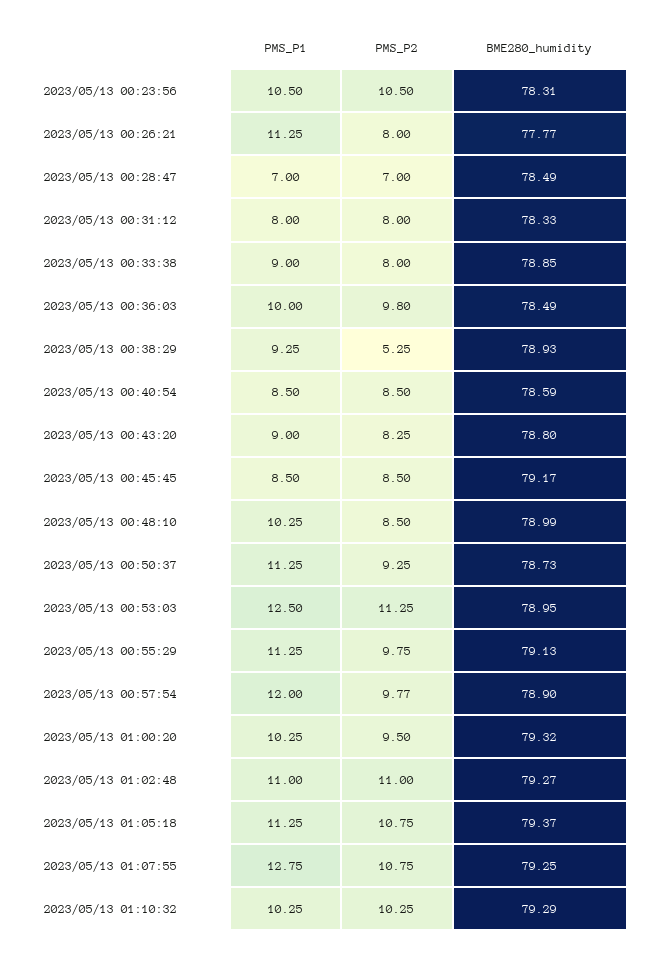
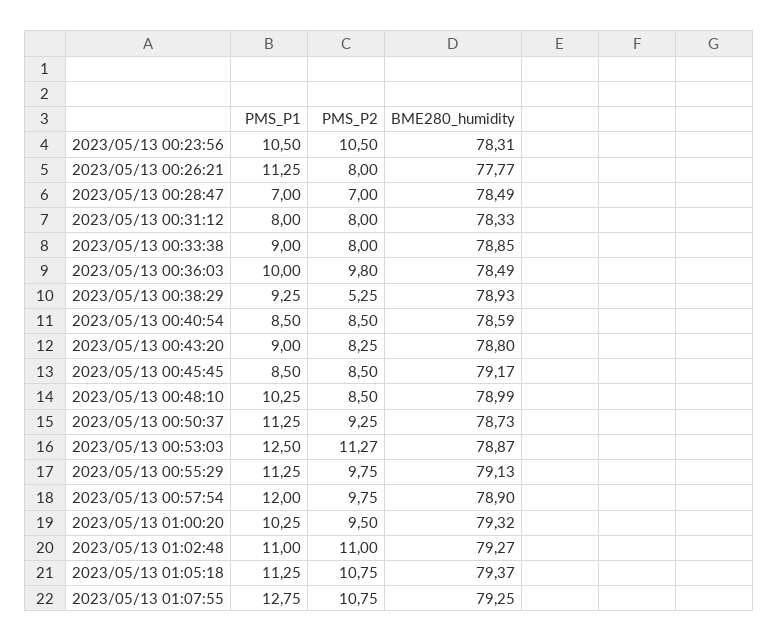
PMS_P2, 2023/05/13 00:53:03: 11.25 -> 11.27
BME280_humidity, 2023/05/13 00:53:03: 78.95 -> 78.87
PMS_P2, 2023/05/13 00:57:54: 9.77 -> 9.75
PMS_P1, 2023/05/13 01:10:32: 10.25 -> none
PMS_P2, 2023/05/13 01:10:32: 10.25 -> none
BME280_humidity, 2023/05/13 01:10:32: 79.29 -> none

